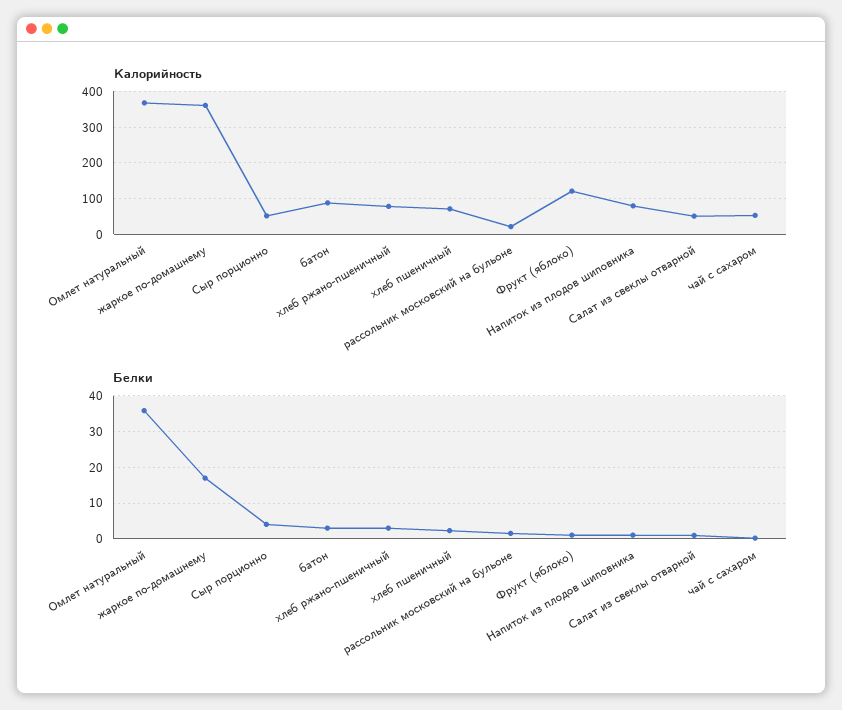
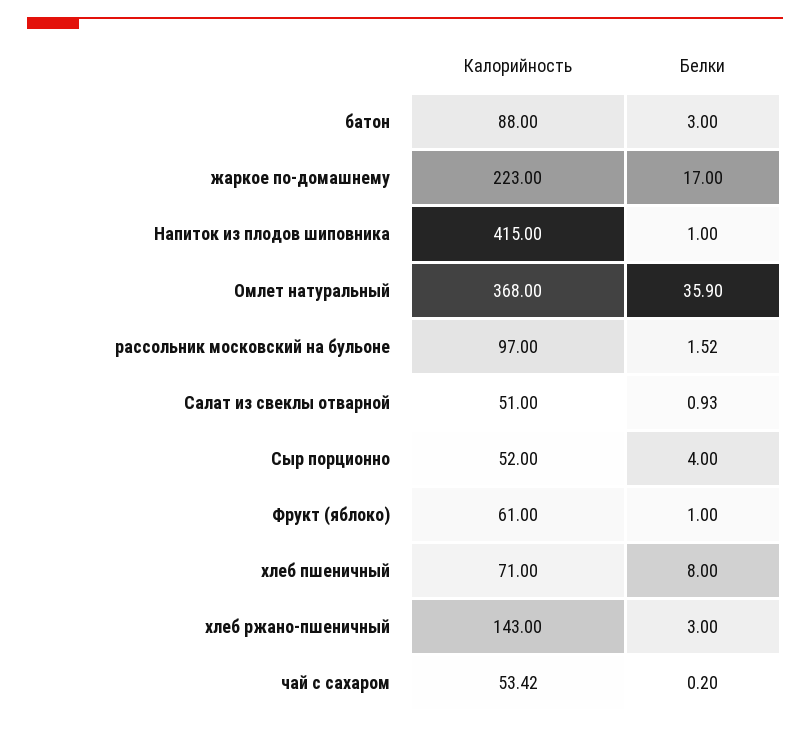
Калорийность, жаркое по-домашнему: 360 -> 223
Калорийность, хлеб ржано-пшеничный: 80 -> 143
Калорийность, рассольник московский на бульоне: 20 -> 97
Калорийность, Фрукт (яблоко): 120 -> 61
Калорийность, Напиток из плодов шиповника: 80 -> 415
Белки, хлеб пшеничный: 2 -> 8

